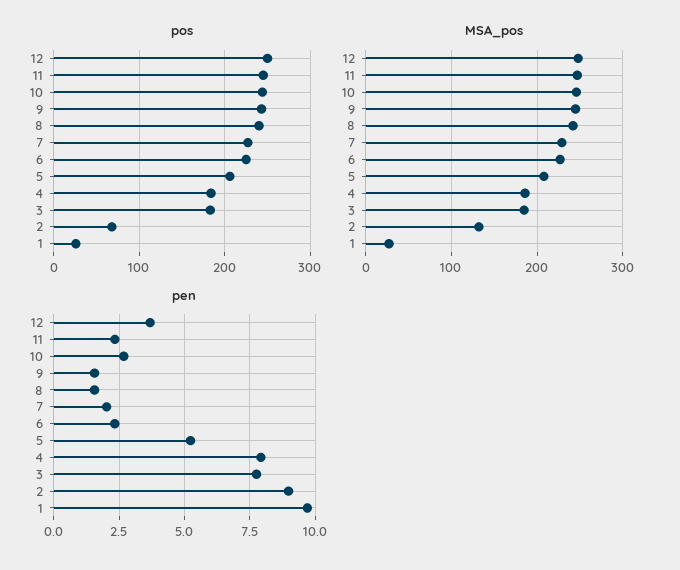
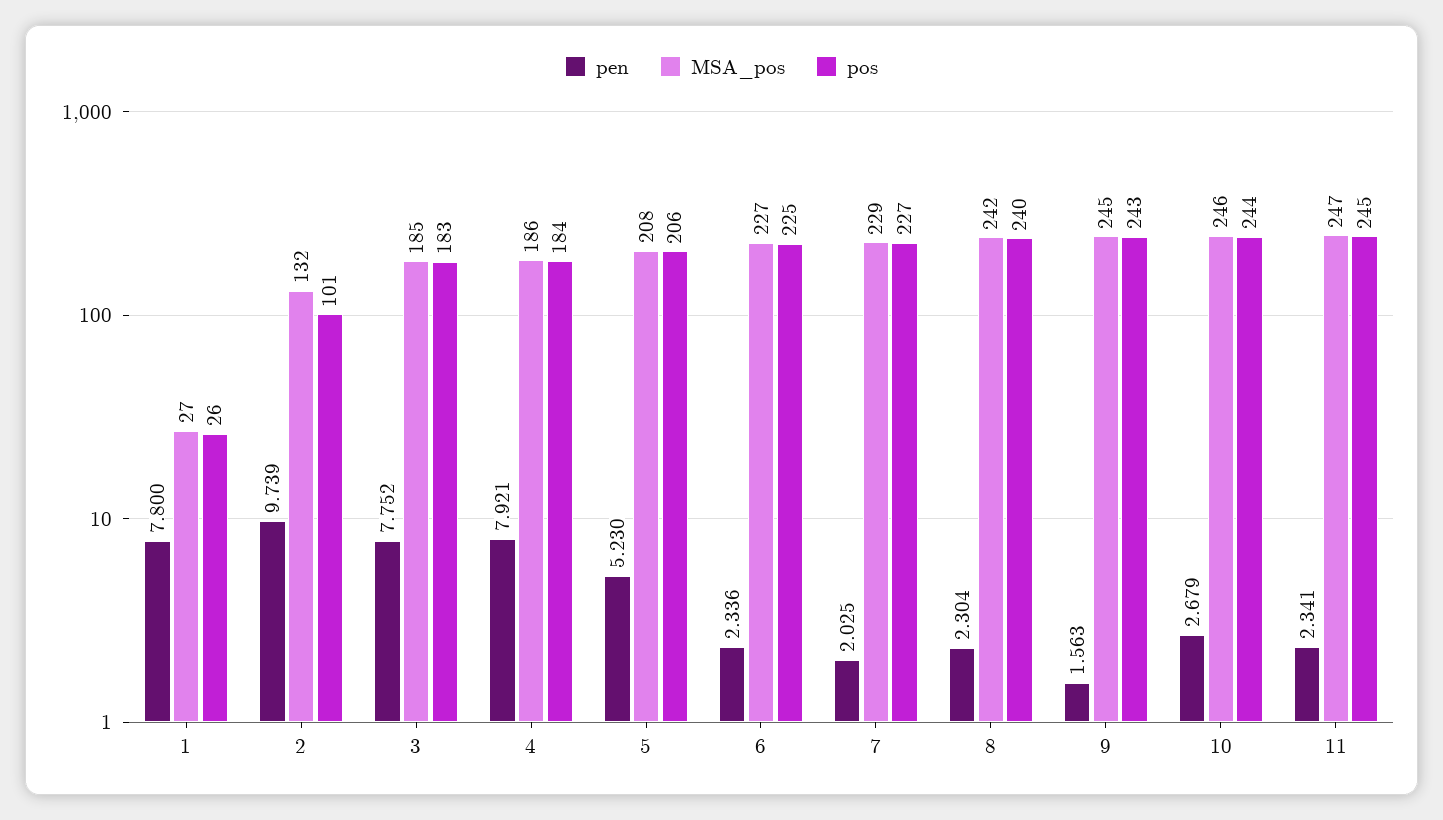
pos, 12: 250 -> none
pos, 2: 70 -> 101
MSA_pos, 12: 250 -> none
pen, 12: 3.75 -> none
pen, 8: 1.5 -> 2.304
pen, 2: 9 -> 9.739
pen, 1: 9.75 -> 7.8

